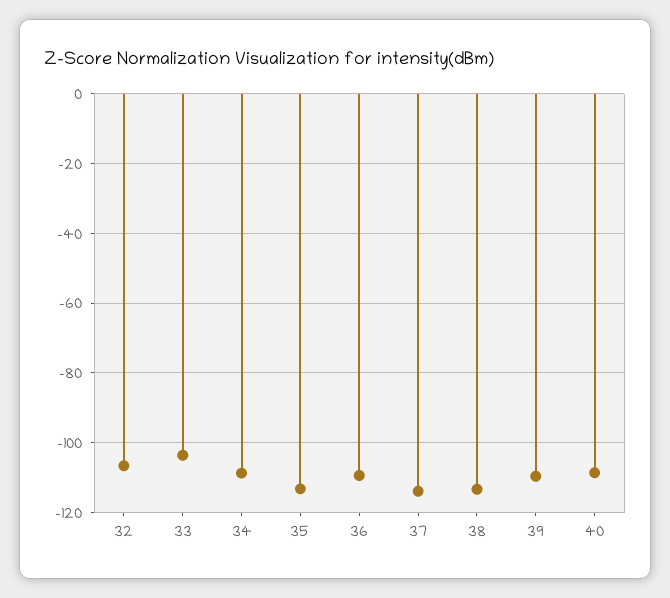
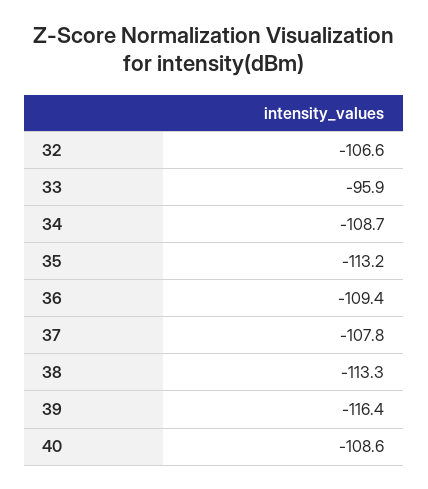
33: -104 -> -95.9
37: -114 -> -107.8
39: -110 -> -116.4

